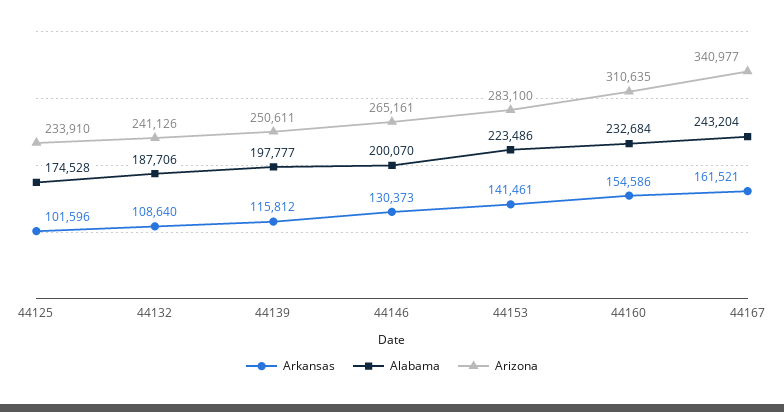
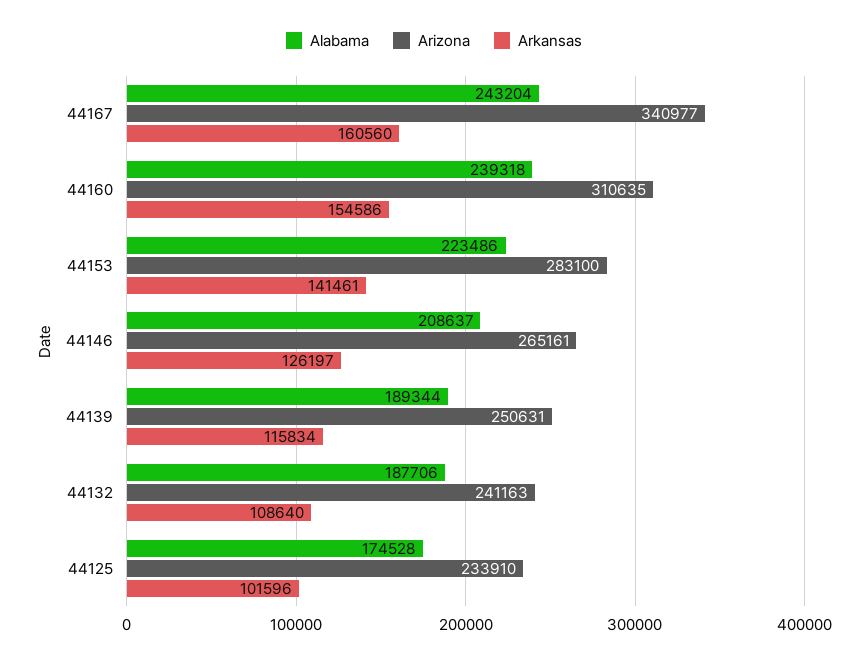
Arizona, 44132: 241126 -> 241163
Arkansas, 44139: 115812 -> 115834
Alabama, 44139: 197777 -> 189344
Arizona, 44139: 250611 -> 250631
Arkansas, 44146: 130373 -> 126197
Alabama, 44146: 200070 -> 208637
Alabama, 44160: 232684 -> 239318
Arkansas, 44167: 161521 -> 160560

